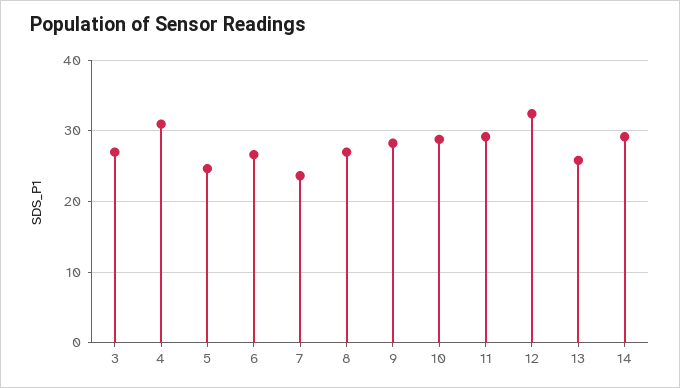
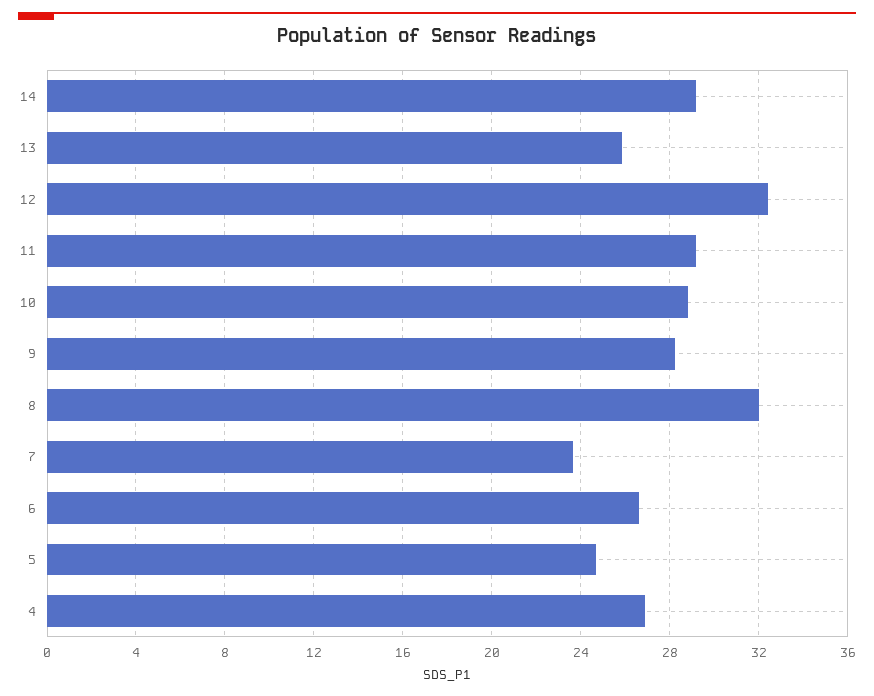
3: 27 -> none
4: 31 -> 27
8: 27 -> 32

